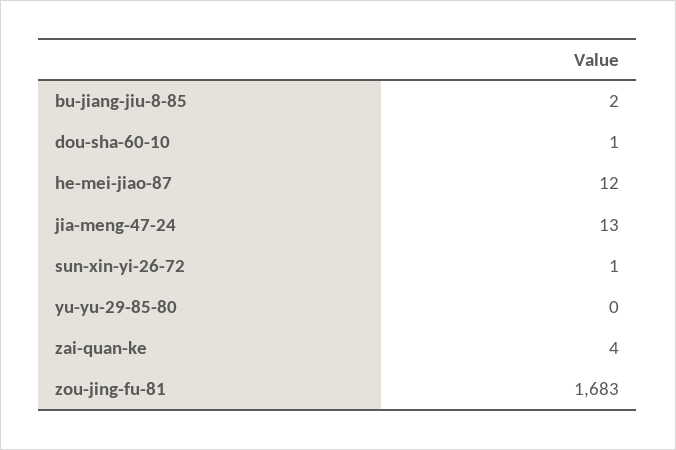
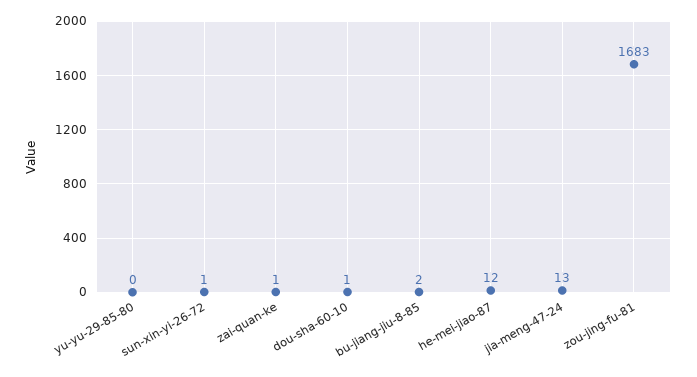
zai-quan-ke: 4 -> 1

